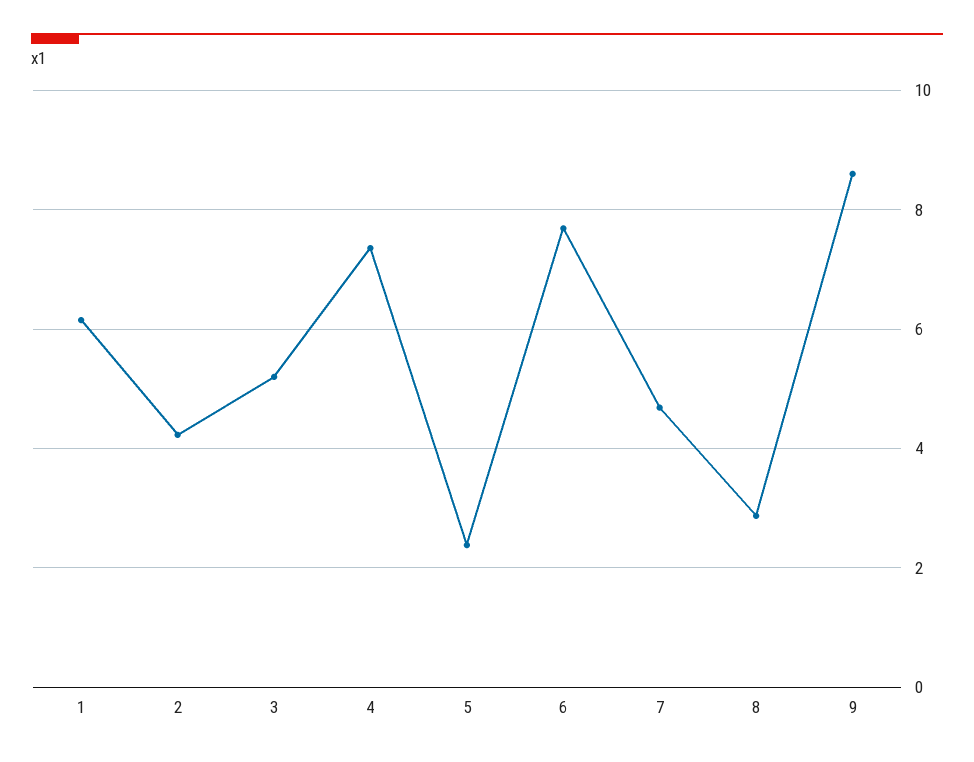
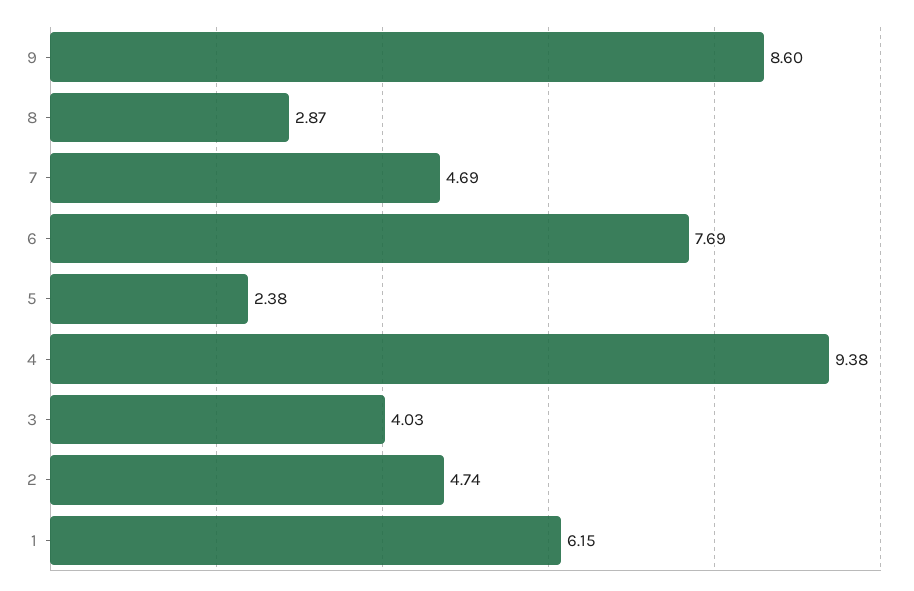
2: 4.2 -> 4.74
3: 5.2 -> 4.03
4: 7.4 -> 9.38

